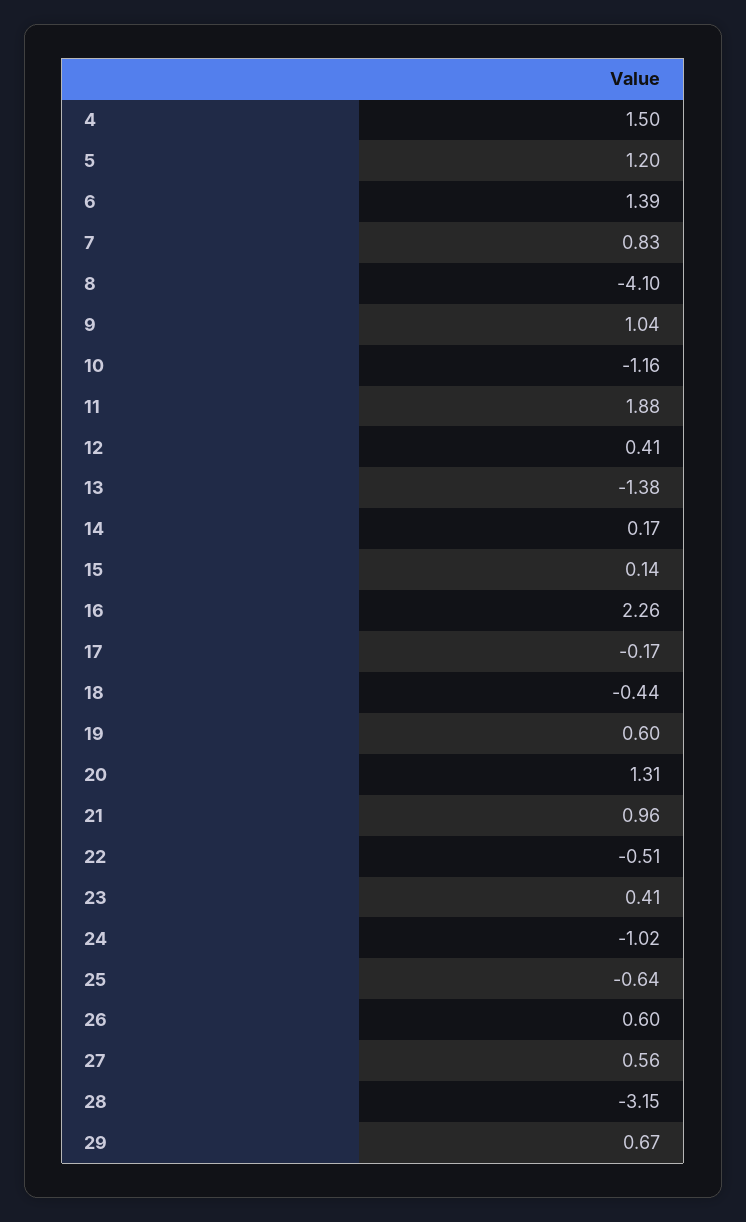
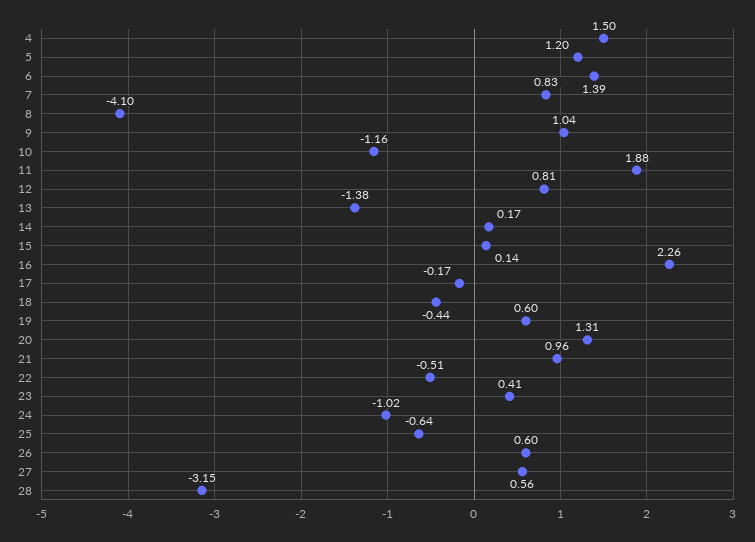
12: 0.41 -> 0.81
29: 0.67 -> none

